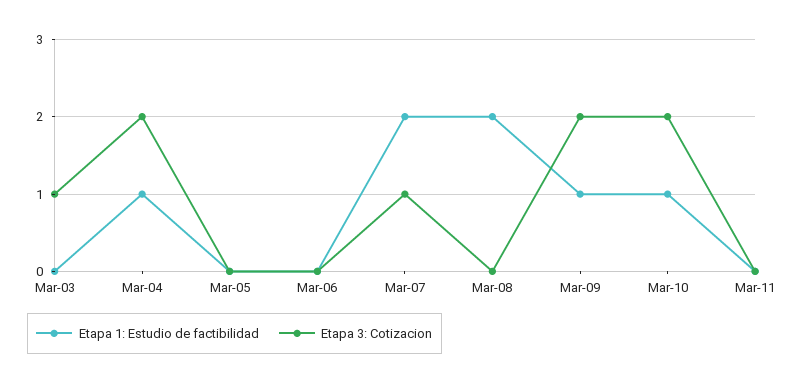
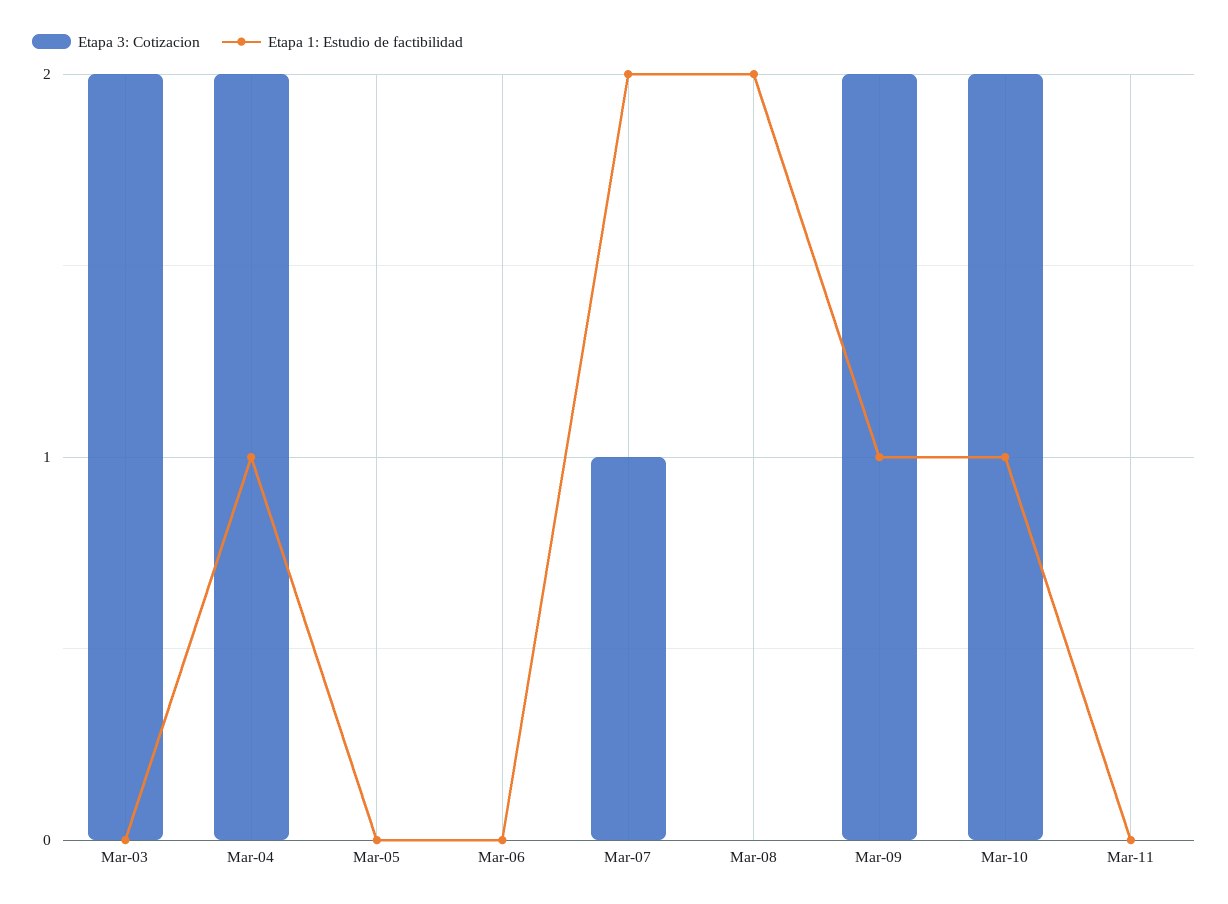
Etapa 3: Cotizacion, Mar-03: 1 -> 2

